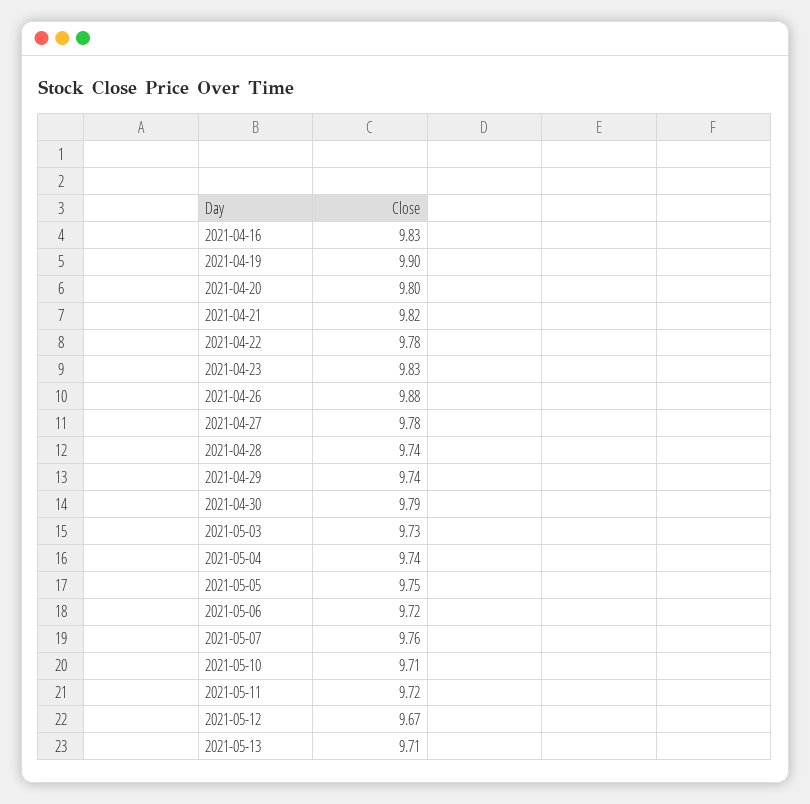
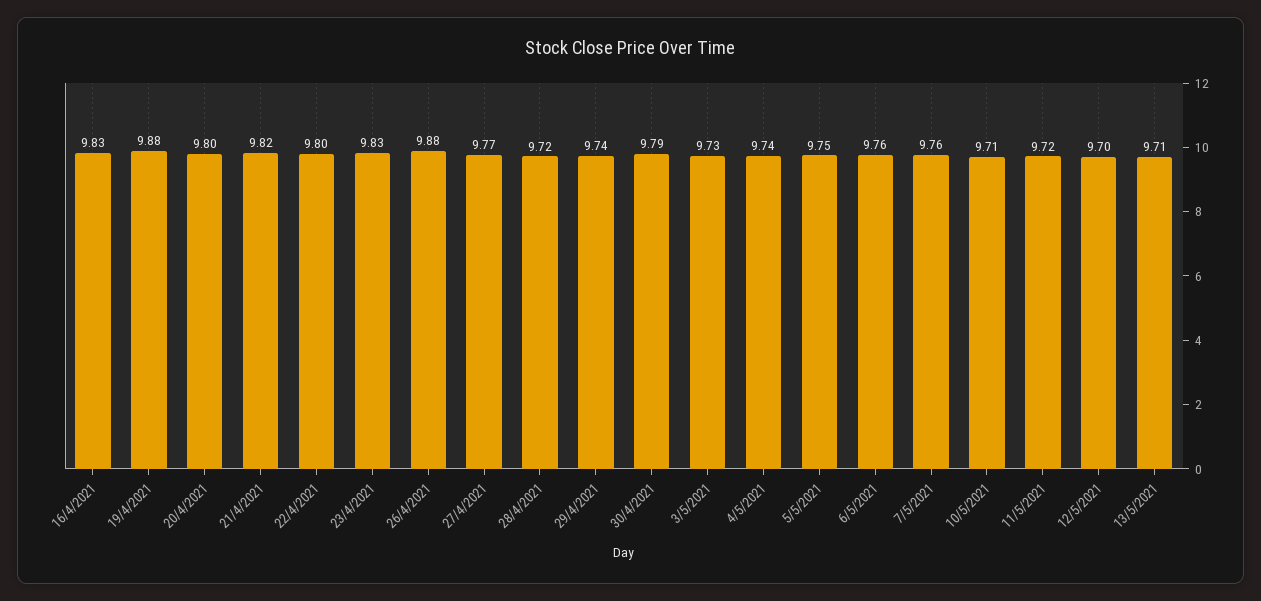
2021-04-19: 9.9 -> 9.88
2021-04-22: 9.78 -> 9.8
2021-04-27: 9.78 -> 9.77
2021-04-28: 9.74 -> 9.72
2021-05-06: 9.72 -> 9.76
2021-05-12: 9.67 -> 9.7

